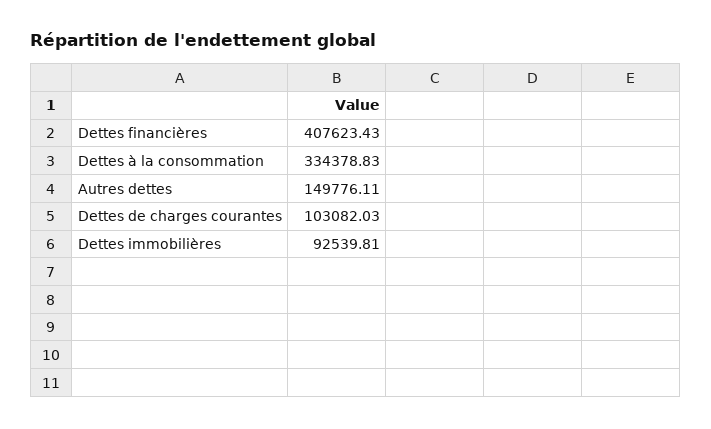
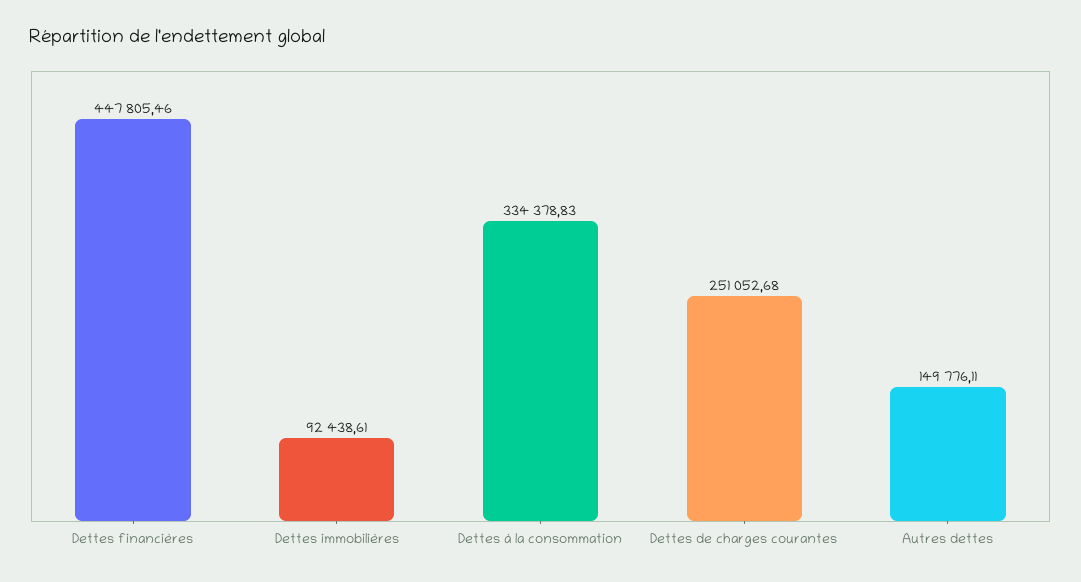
Dettes financières: 407623.43 -> 447805.46
Dettes de charges courantes: 103082.03 -> 251052.68
Dettes immobilières: 92539.81 -> 92438.61

